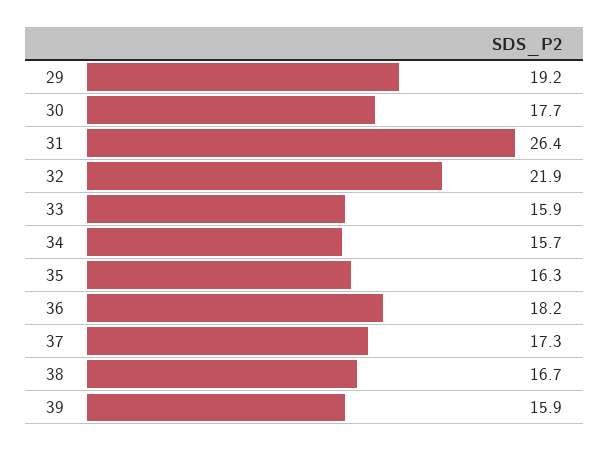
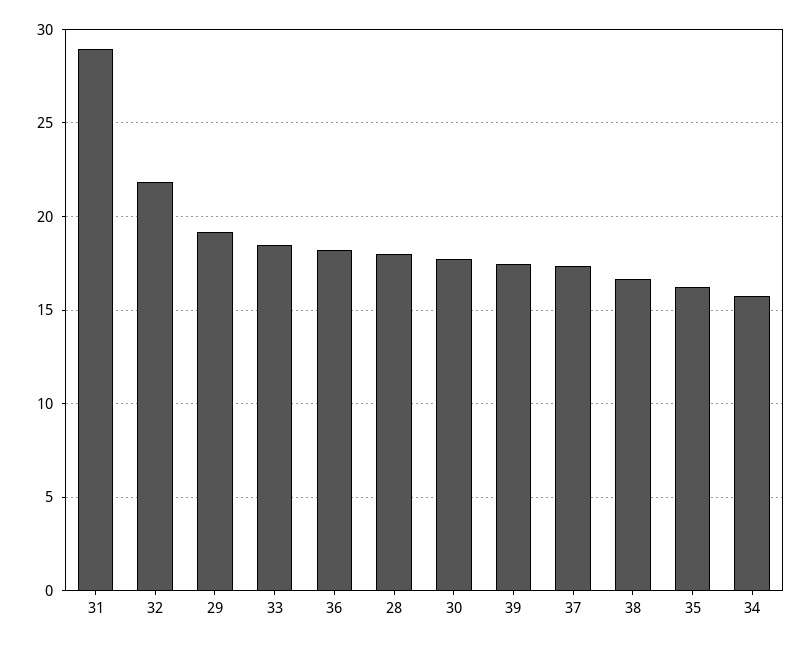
31: 26.4 -> 29
33: 15.9 -> 18.5
39: 15.9 -> 17.5
28: none -> 18

